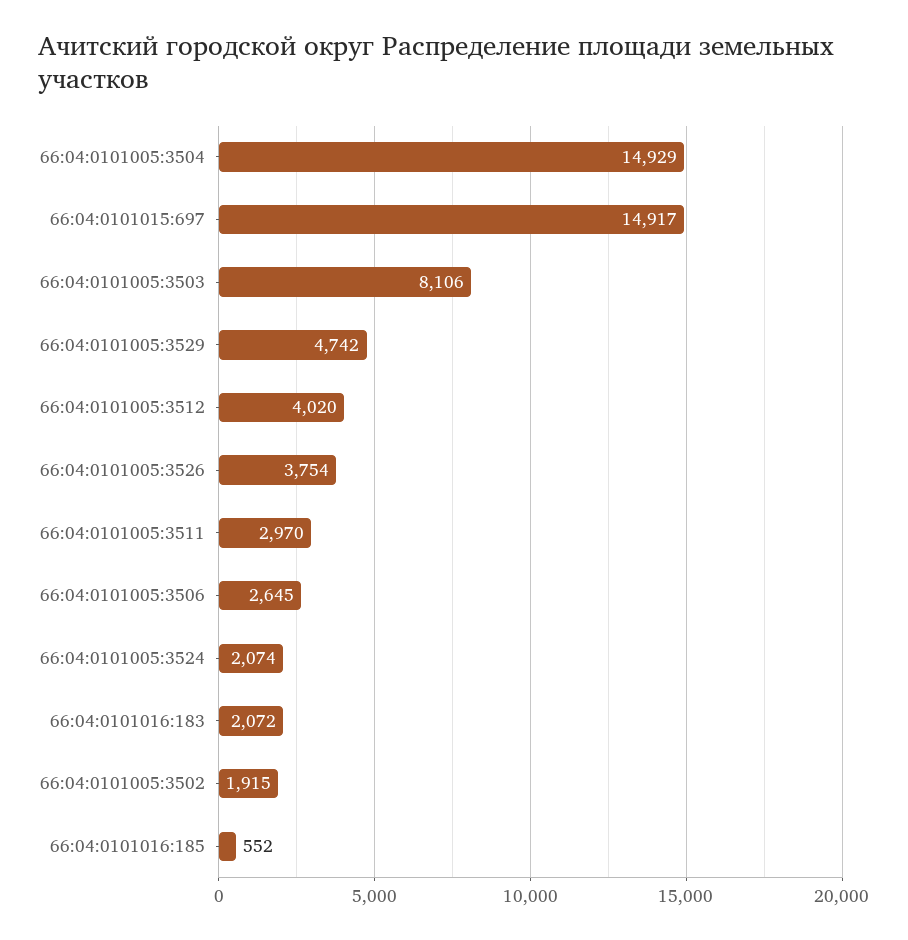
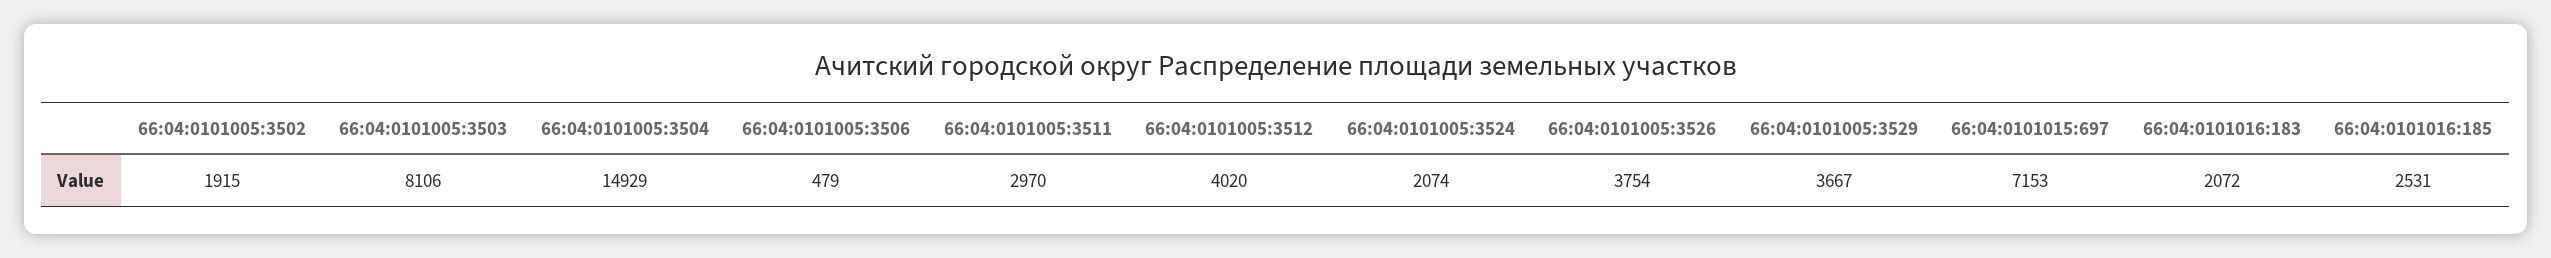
66:04:0101015:697: 14917 -> 7153
66:04:0101005:3529: 4742 -> 3667
66:04:0101005:3506: 2645 -> 479
66:04:0101016:185: 552 -> 2531

